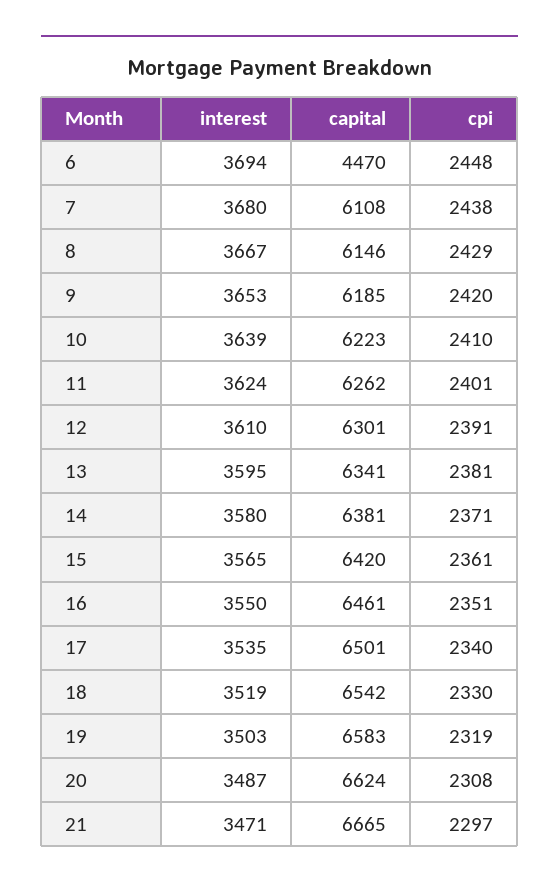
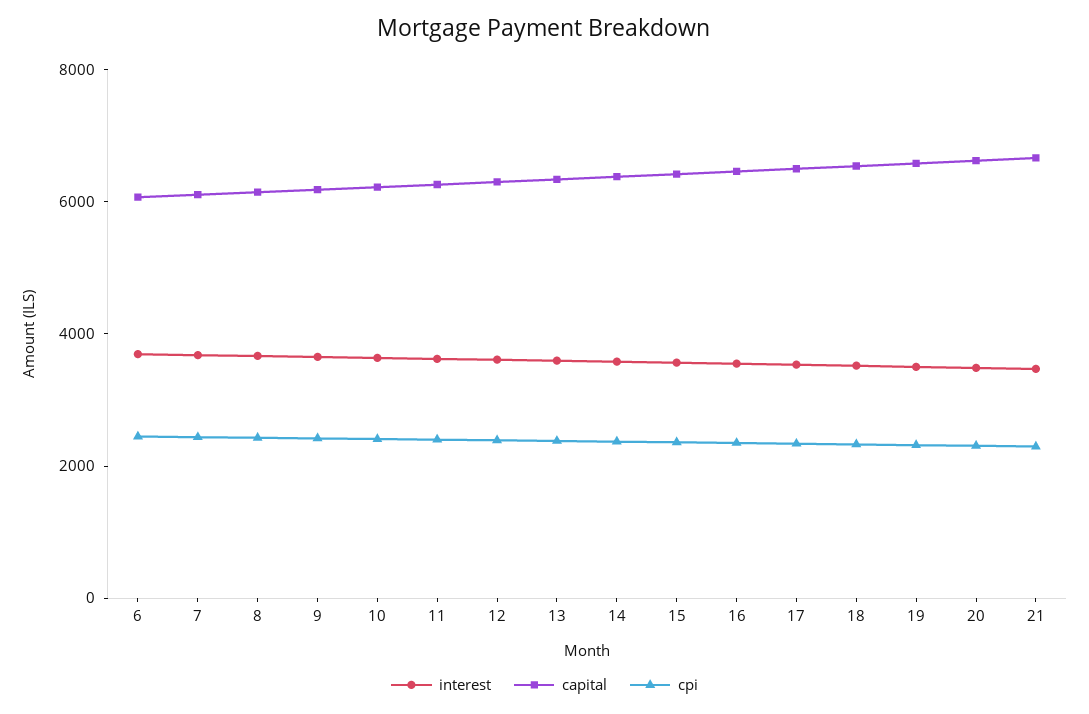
capital, 6: 4470 -> 6000

